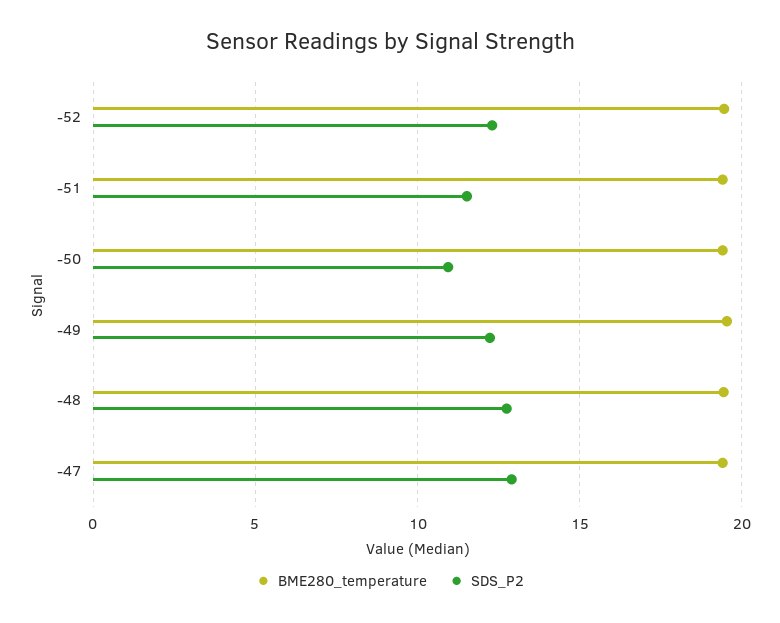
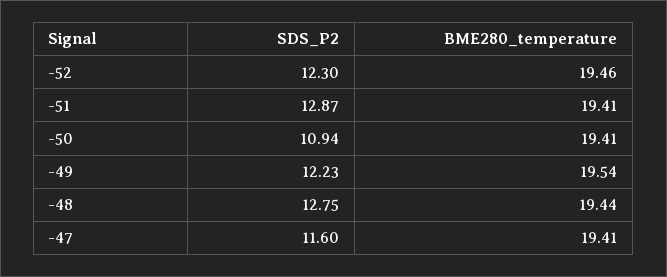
SDS_P2, -51: 11.5 -> 12.87
SDS_P2, -47: 13 -> 11.6

